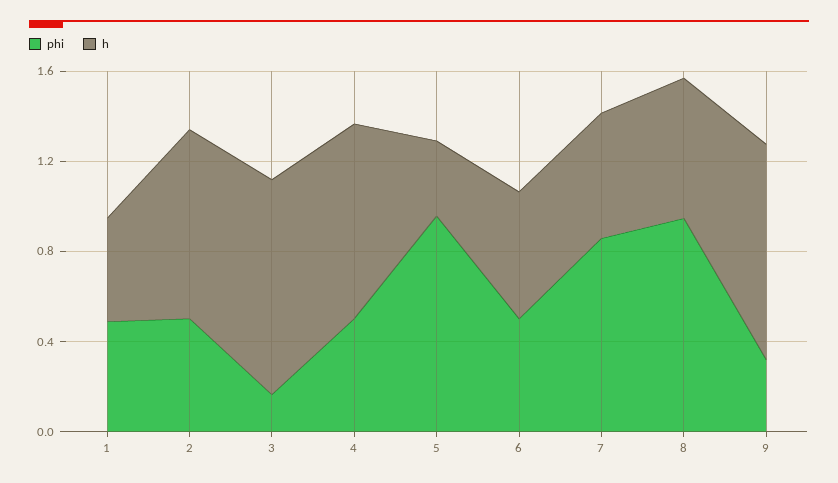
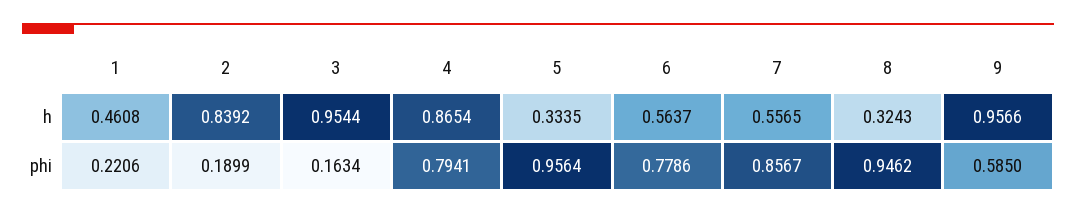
phi, 1: 0.5 -> 0.2206
phi, 2: 0.5 -> 0.1899
phi, 4: 0.5 -> 0.7941
phi, 6: 0.5 -> 0.7786
h, 8: 0.6 -> 0.3243
phi, 9: 0.3 -> 0.585

